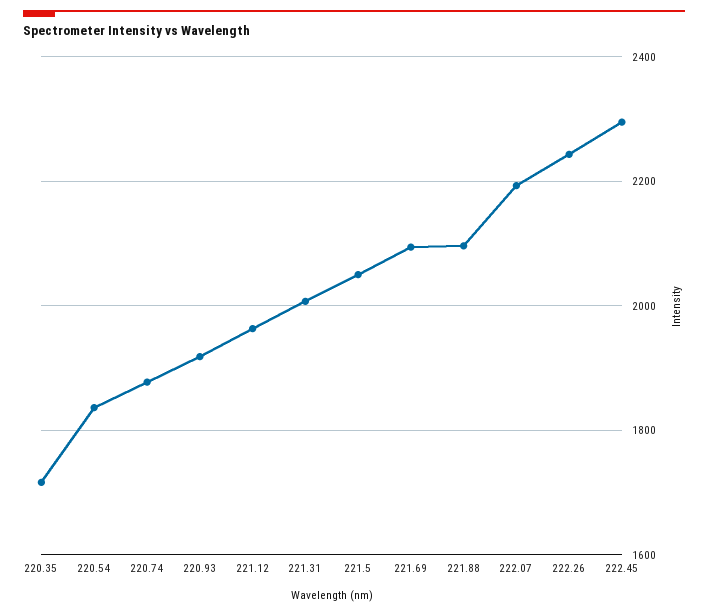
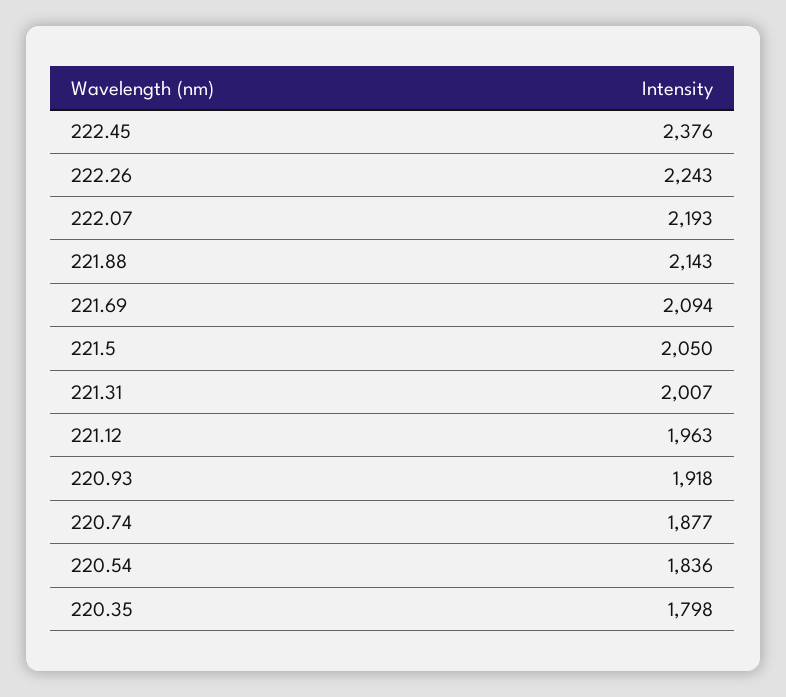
220.35: 1720 -> 1798
221.88: 2100 -> 2143
222.45: 2300 -> 2376

